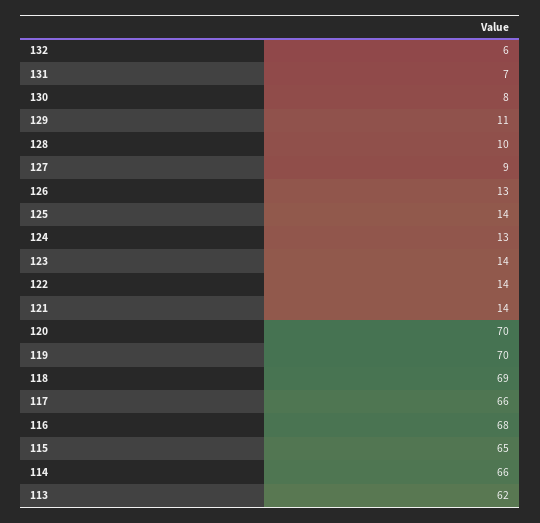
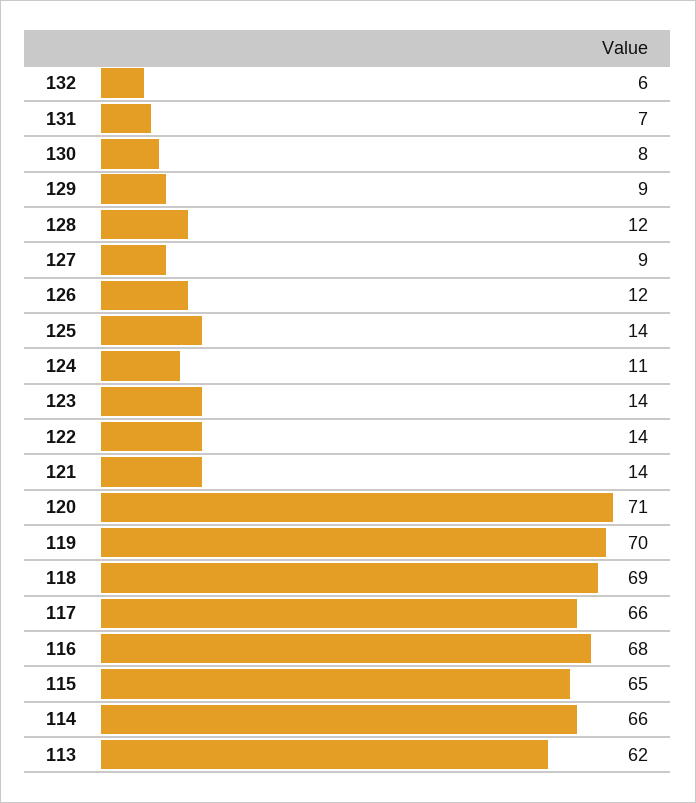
129: 11 -> 9
128: 10 -> 12
126: 13 -> 12
124: 13 -> 11
120: 70 -> 71

